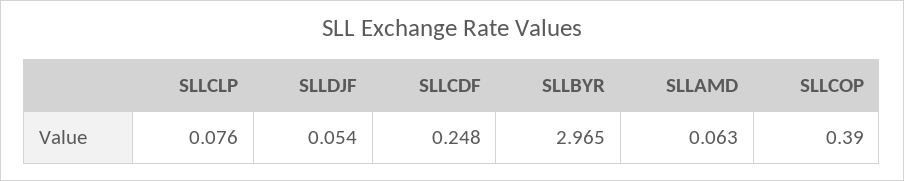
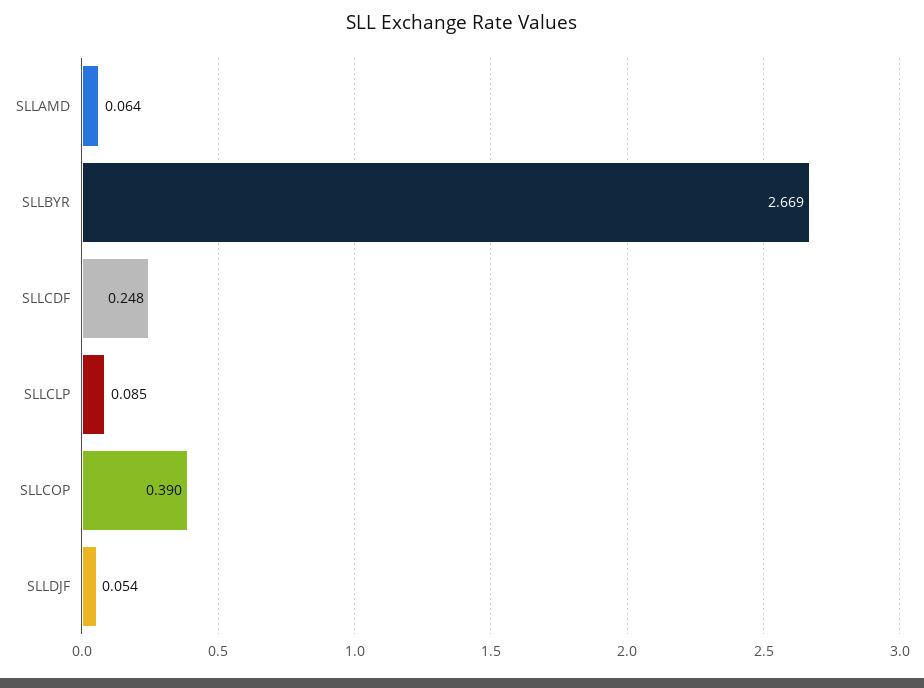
SLLCLP: 0.076 -> 0.085
SLLBYR: 2.965 -> 2.669
SLLAMD: 0.063 -> 0.064

